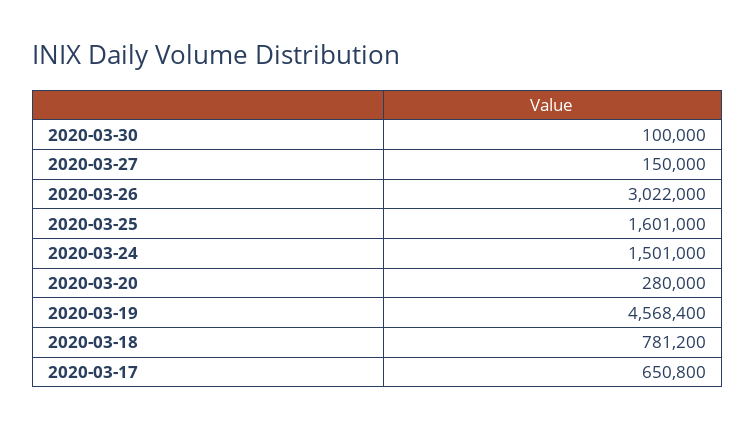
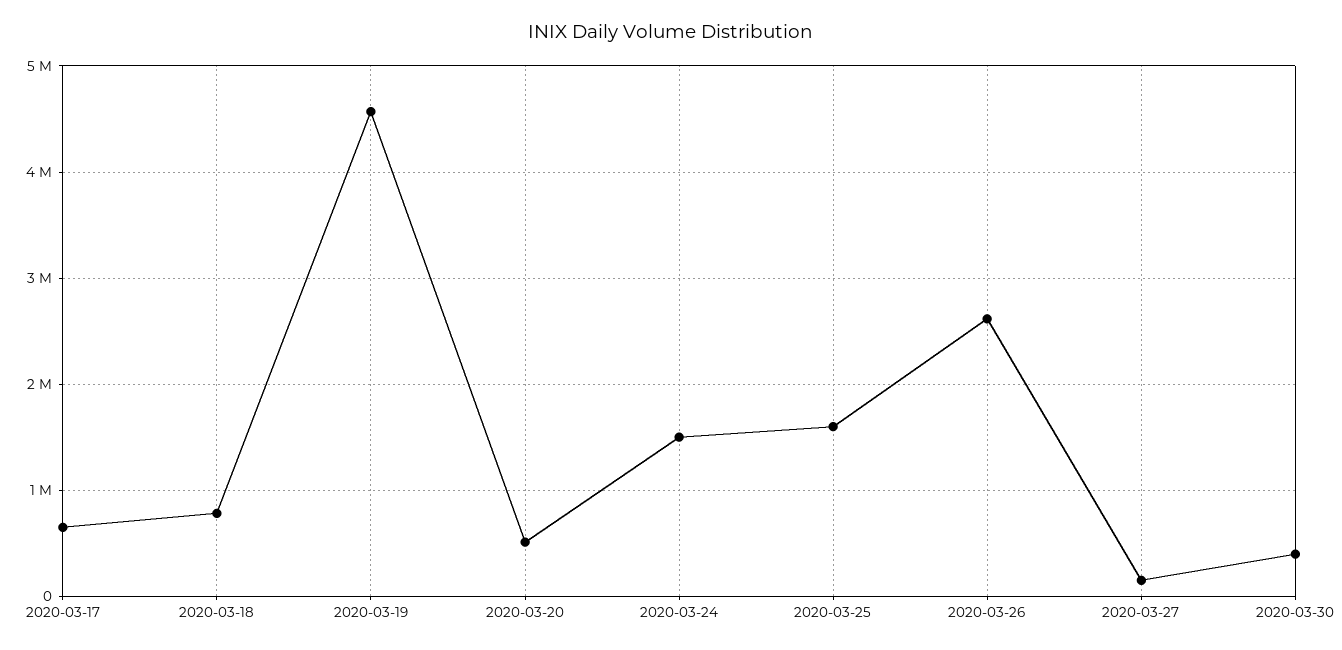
2020-03-30: 100000 -> 400000
2020-03-26: 3022000 -> 2600000
2020-03-20: 280000 -> 500000

